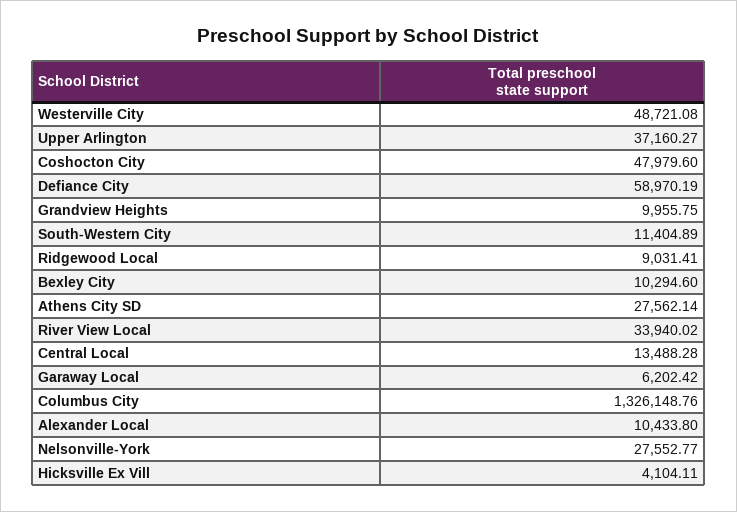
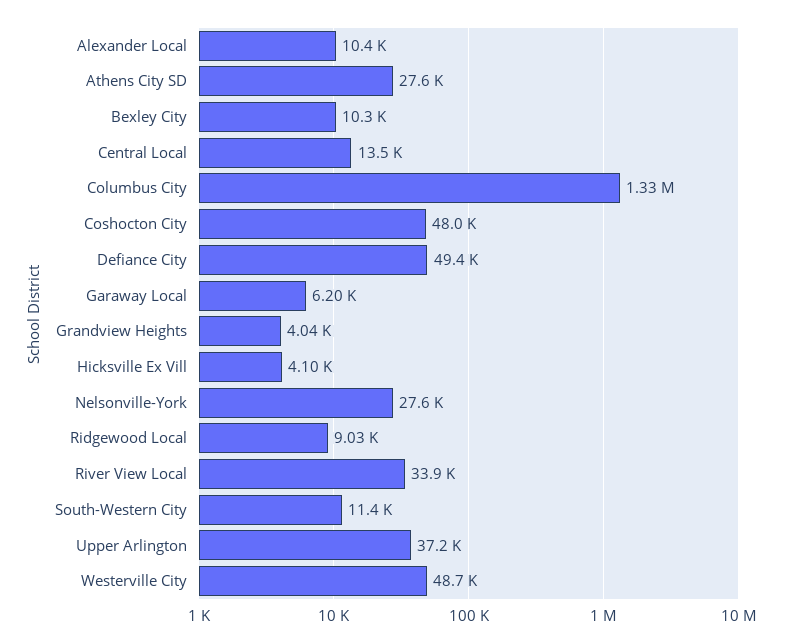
Defiance City: 58970.19 -> 49400
Grandview Heights: 9955.75 -> 4040

